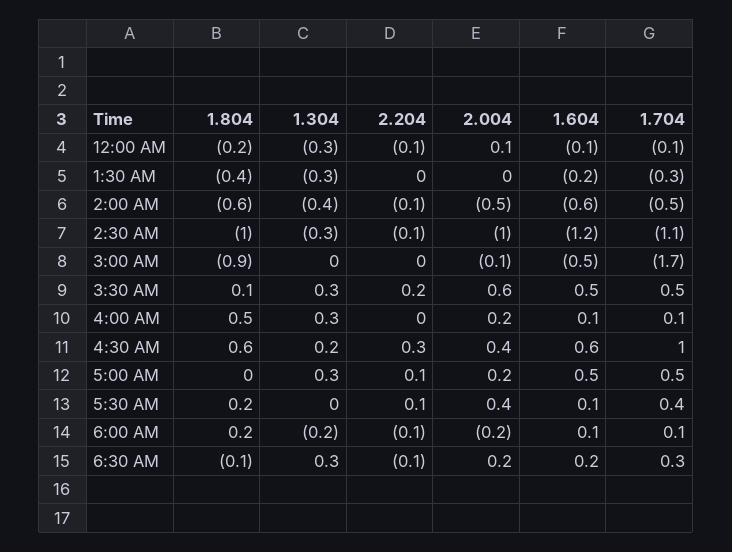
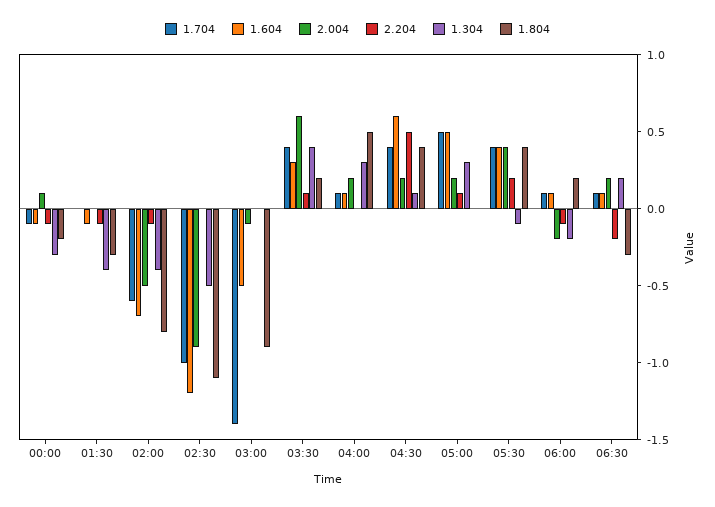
1.804, 1:30 AM: -0.4 -> -0.3
1.304, 1:30 AM: -0.3 -> -0.4
2.204, 1:30 AM: 0 -> -0.1
1.604, 1:30 AM: -0.2 -> -0.1
1.704, 1:30 AM: -0.3 -> 0
1.804, 2:00 AM: -0.6 -> -0.8
1.604, 2:00 AM: -0.6 -> -0.7
1.704, 2:00 AM: -0.5 -> -0.6
1.804, 2:30 AM: -1 -> -1.1
1.304, 2:30 AM: -0.3 -> -0.5
2.204, 2:30 AM: -0.1 -> 0
2.004, 2:30 AM: -1 -> -0.9
1.704, 2:30 AM: -1.1 -> -1
1.704, 3:00 AM: -1.7 -> -1.4
1.804, 3:30 AM: 0.1 -> 0.2
1.304, 3:30 AM: 0.3 -> 0.4
2.204, 3:30 AM: 0.2 -> 0.1
1.604, 3:30 AM: 0.5 -> 0.3
1.704, 3:30 AM: 0.5 -> 0.4
1.804, 4:30 AM: 0.6 -> 0.4
1.304, 4:30 AM: 0.2 -> 0.1
2.204, 4:30 AM: 0.3 -> 0.5
2.004, 4:30 AM: 0.4 -> 0.2
1.704, 4:30 AM: 1 -> 0.4
1.804, 5:30 AM: 0.2 -> 0.4
1.304, 5:30 AM: 0 -> -0.1
2.204, 5:30 AM: 0.1 -> 0.2
1.604, 5:30 AM: 0.1 -> 0.4
1.804, 6:30 AM: -0.1 -> -0.3
1.304, 6:30 AM: 0.3 -> 0.2
2.204, 6:30 AM: -0.1 -> -0.2
1.604, 6:30 AM: 0.2 -> 0.1
1.704, 6:30 AM: 0.3 -> 0.1

